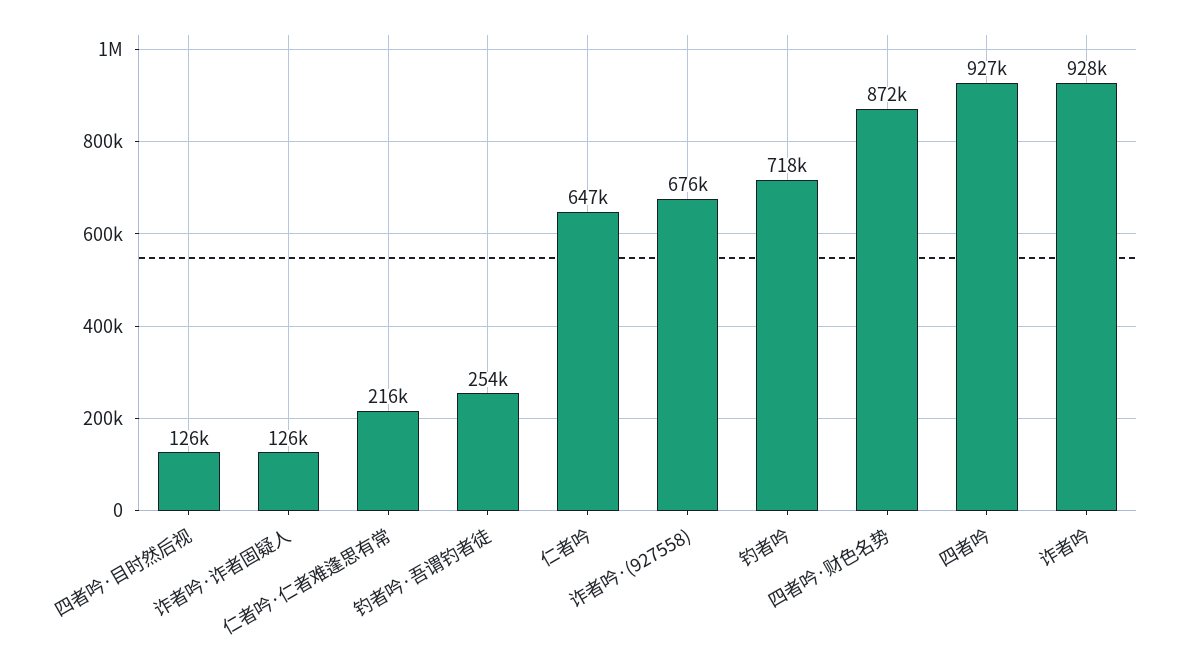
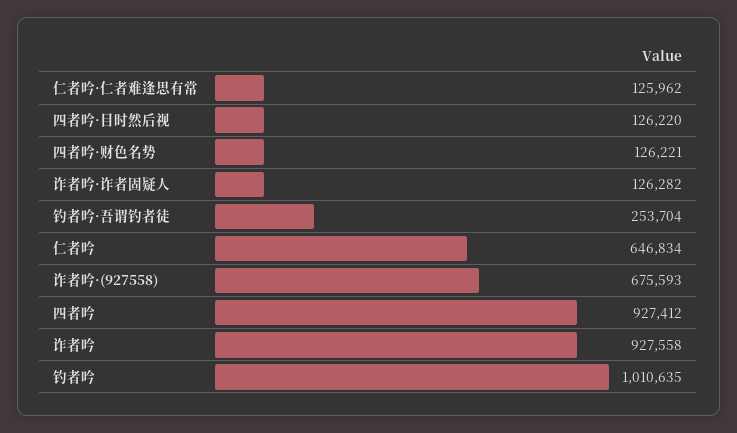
仁者吟·仁者难逢思有常: 216000 -> 125962
钓者吟: 718000 -> 1010635
四者吟·财色名势: 872000 -> 126221

